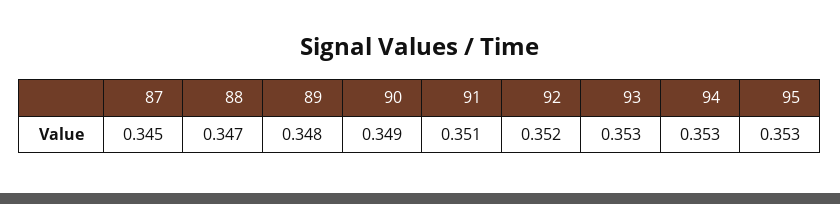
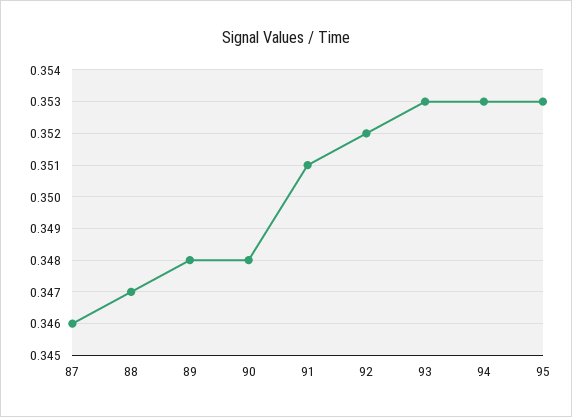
87: 0.345 -> 0.346
90: 0.349 -> 0.348

